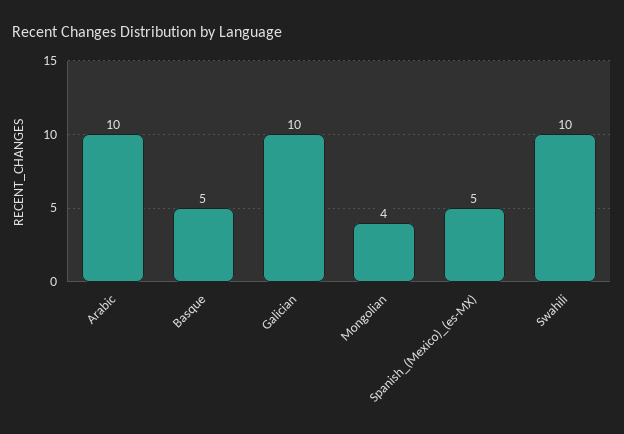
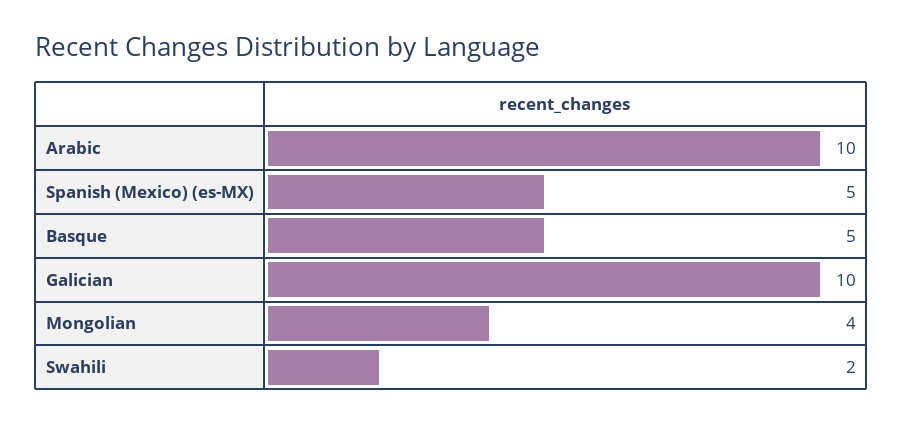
Swahili: 10 -> 2

